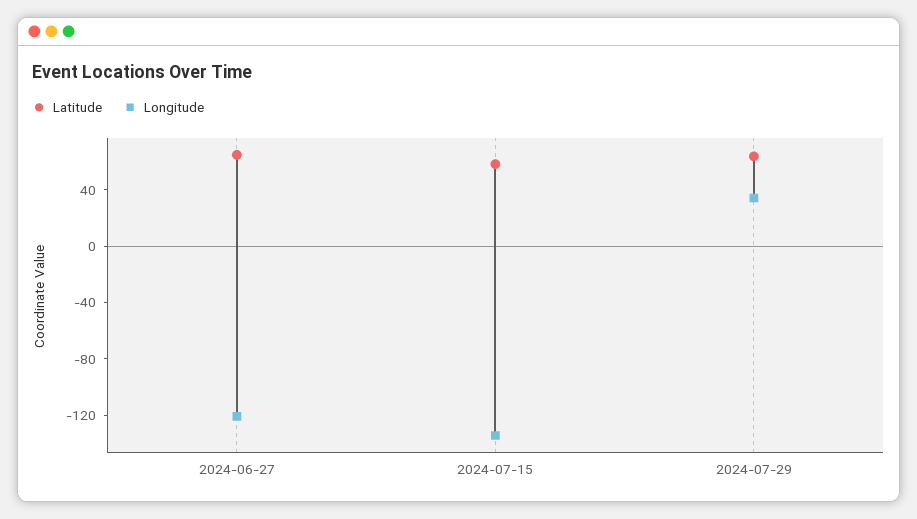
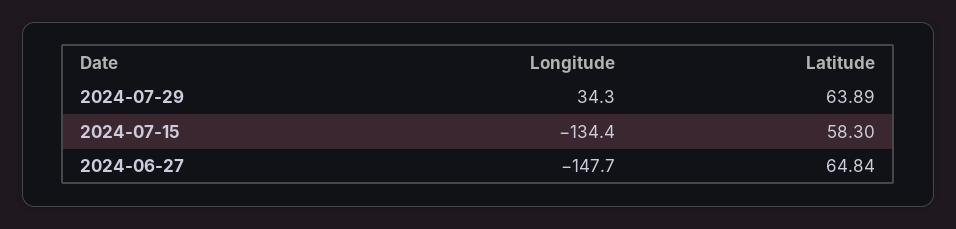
Longitude, 2024-06-27: -120 -> -147.7

